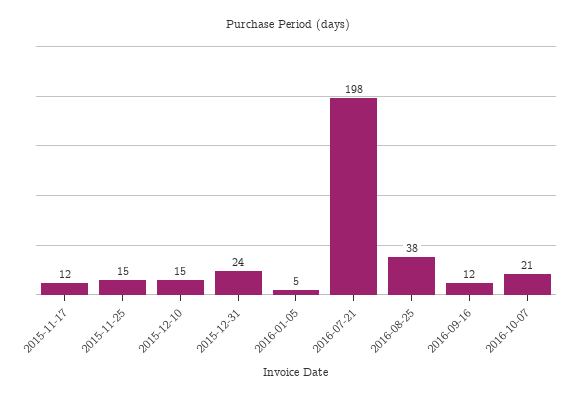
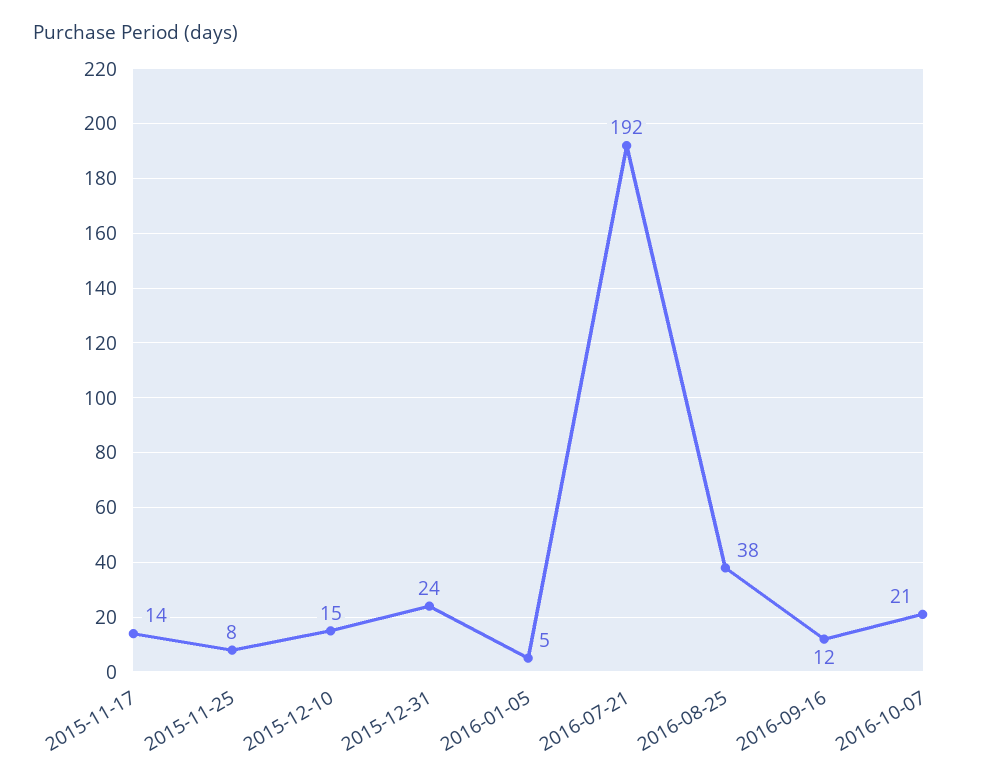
2015-11-17: 12 -> 14
2015-11-25: 15 -> 8
2016-07-21: 198 -> 192

